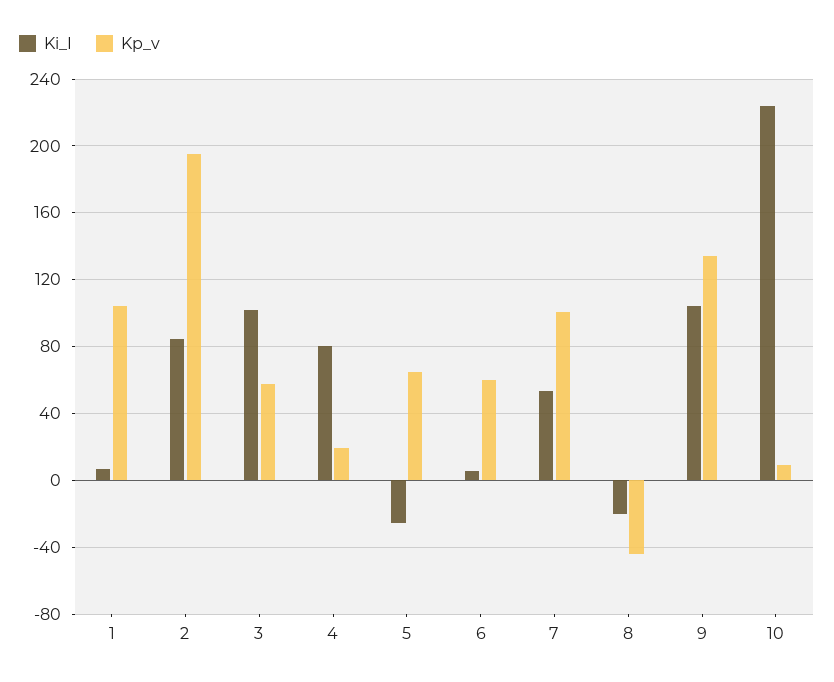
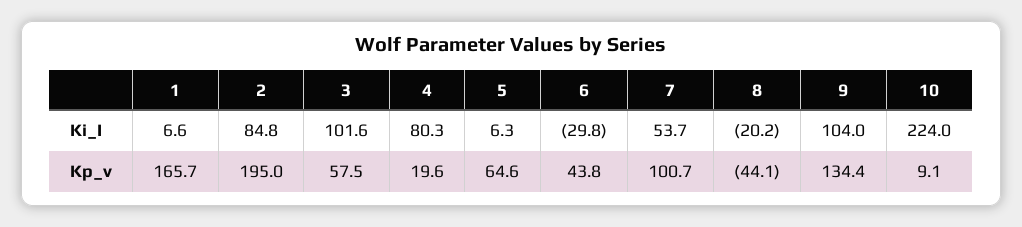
Kp_v, 1: 105 -> 165.7
Ki_I, 5: -25 -> 6.3
Ki_I, 6: 5 -> -29.8
Kp_v, 6: 60 -> 43.8

